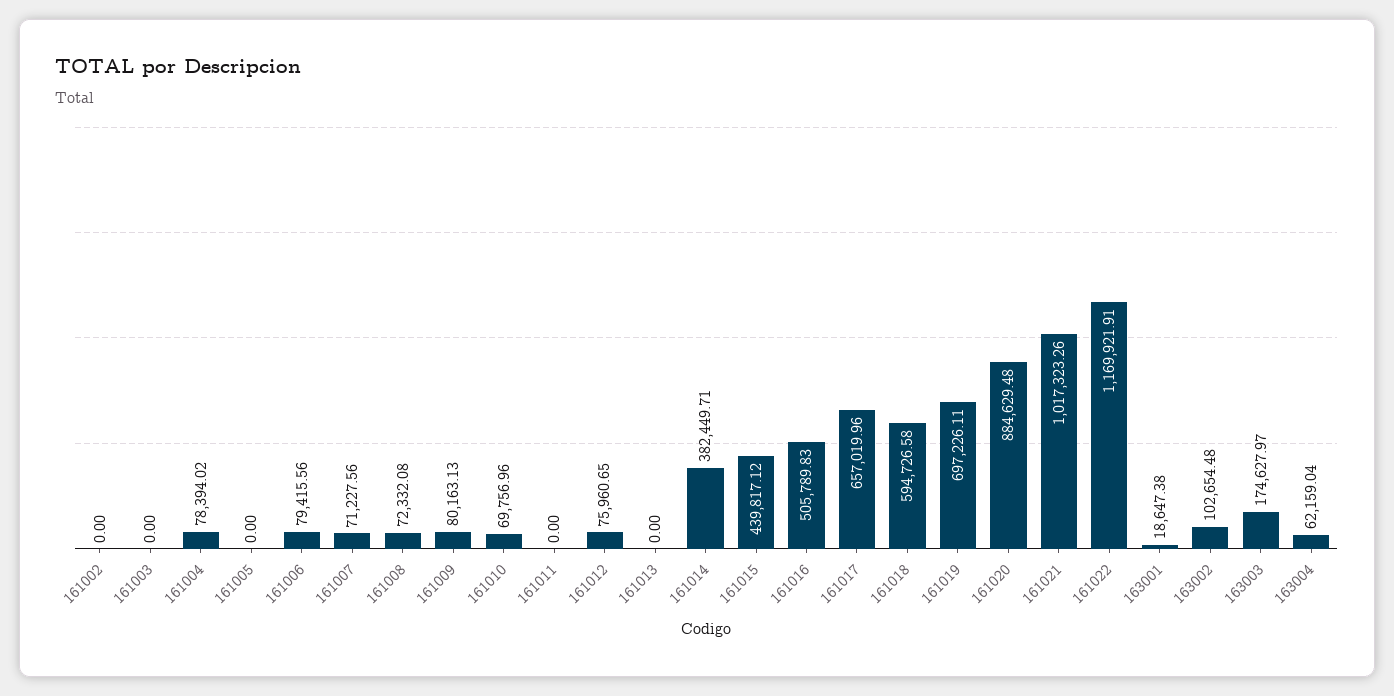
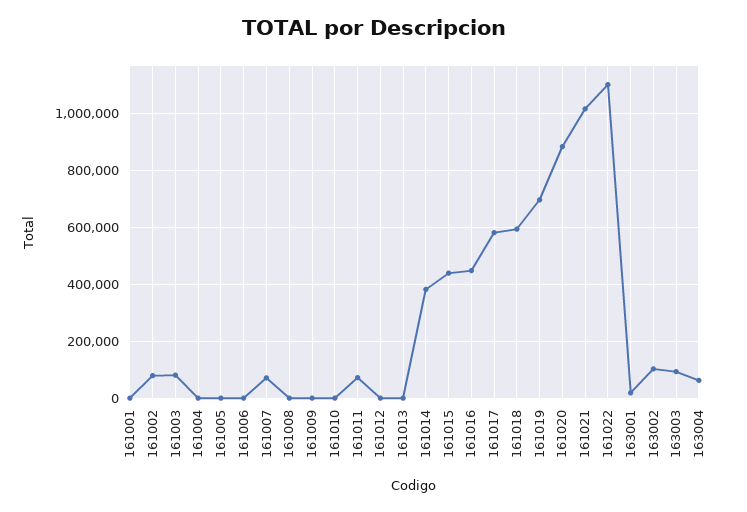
161002: 0 -> 75000
161003: 0 -> 75000
161004: 78394.02 -> 0
161006: 79415.56 -> 0
161008: 72332.08 -> 0
161009: 80163.13 -> 0
161010: 69756.96 -> 0
161011: 0 -> 75000
161012: 75960.65 -> 0
161016: 505789.83 -> 450000
161017: 657019.96 -> 575000
161022: 1169921.91 -> 1100000
163003: 174627.97 -> 100000
161001: none -> 0

